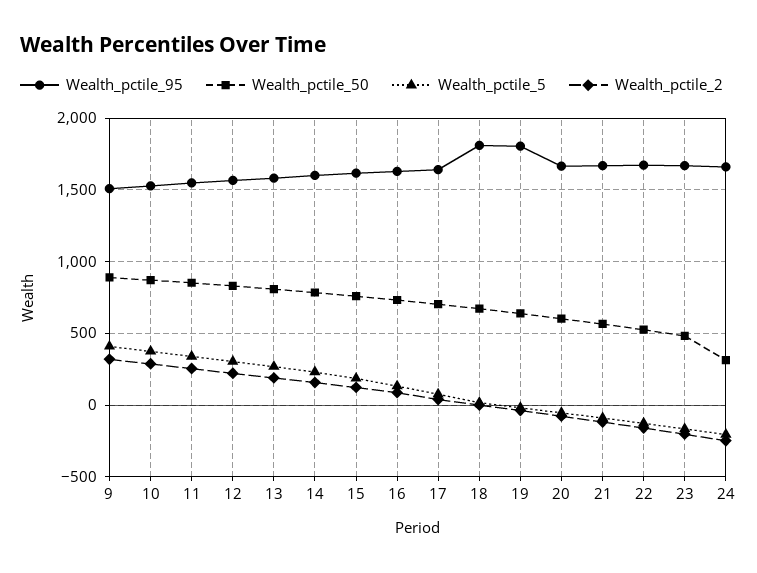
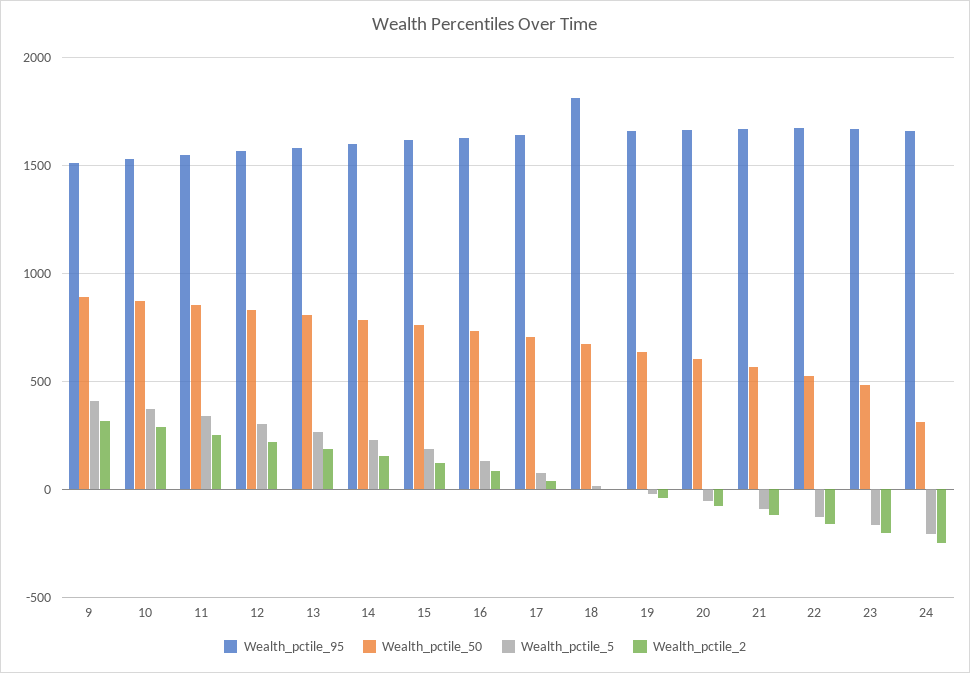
Wealth_pctile_95, 19: 1800 -> 1650

